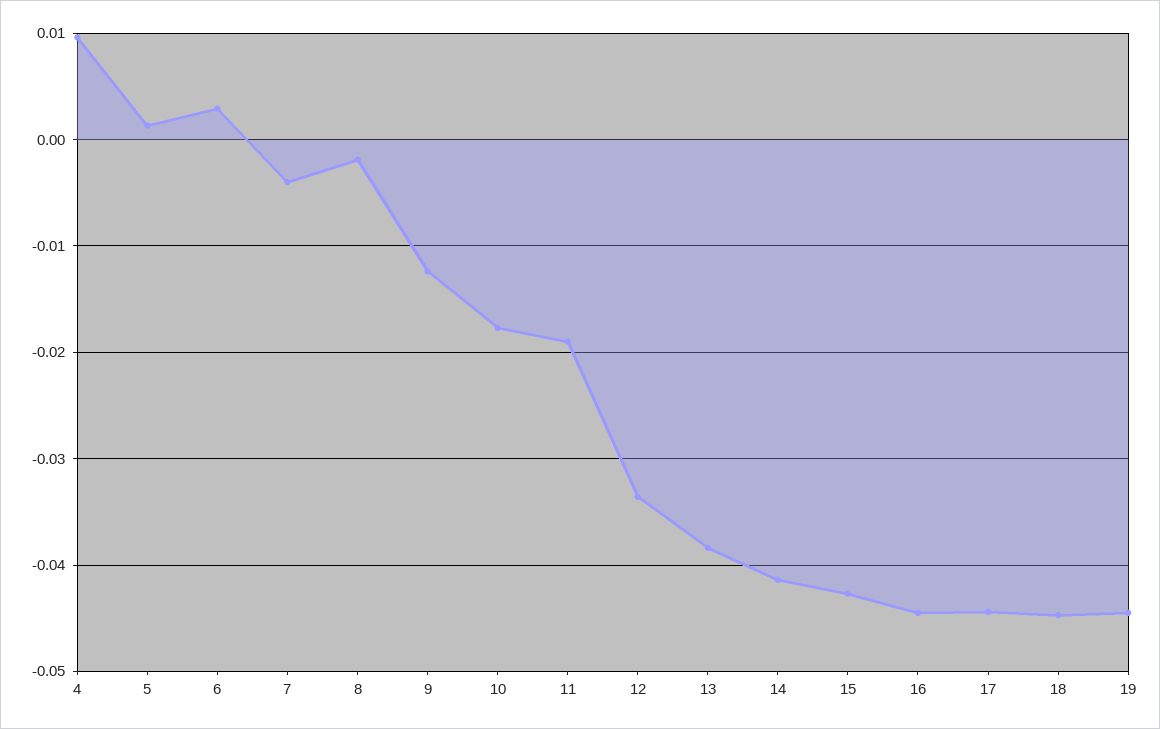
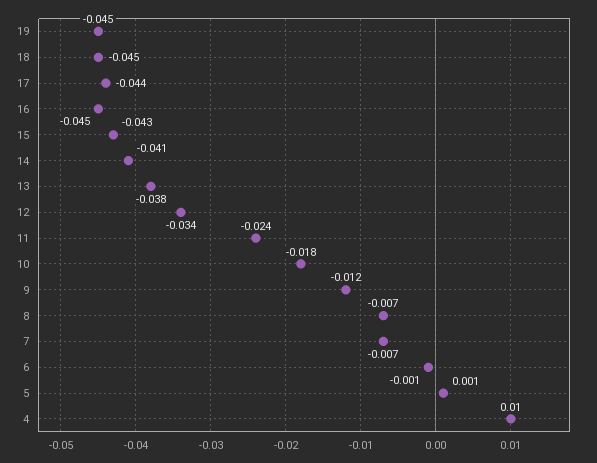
6: 0.003 -> -0.001
7: -0.004 -> -0.007
8: -0.002 -> -0.007
11: -0.019 -> -0.024

